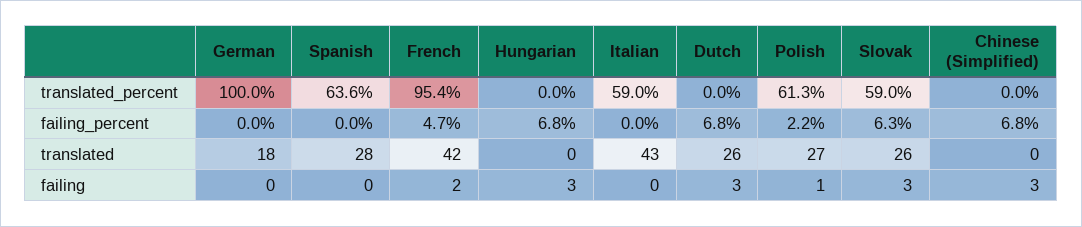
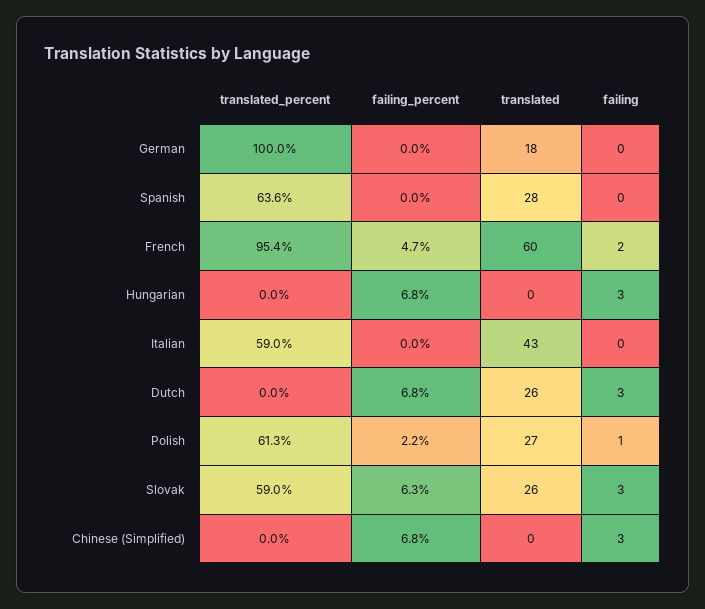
French, translated: 42 -> 60

